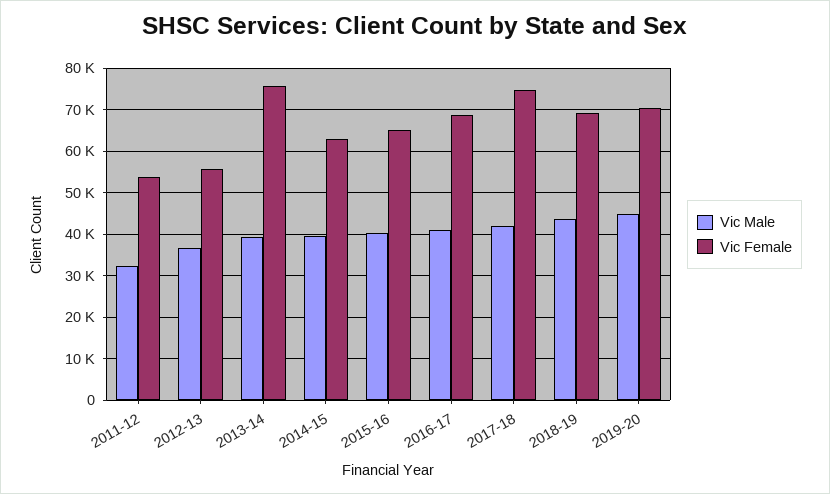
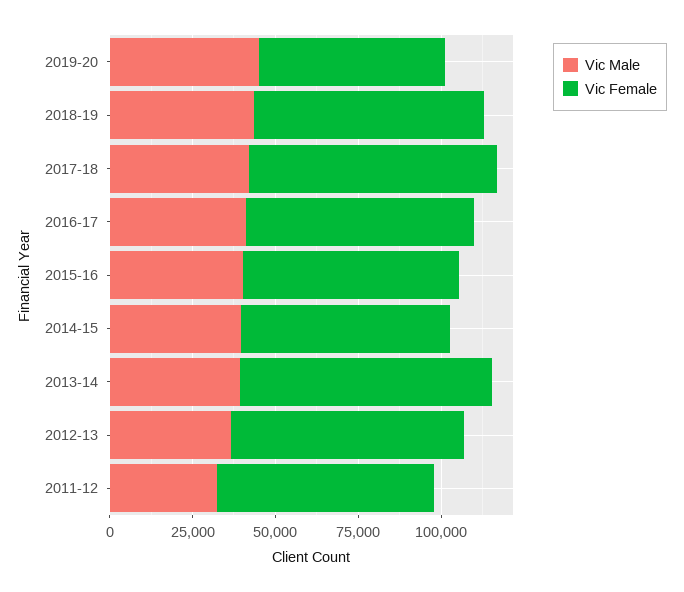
Vic Female, 2011-12: 54000 -> 65000
Vic Female, 2012-13: 56000 -> 70000
Vic Female, 2019-20: 70000 -> 55000

